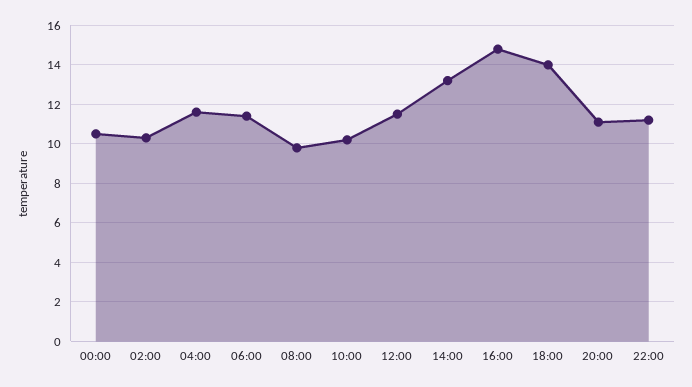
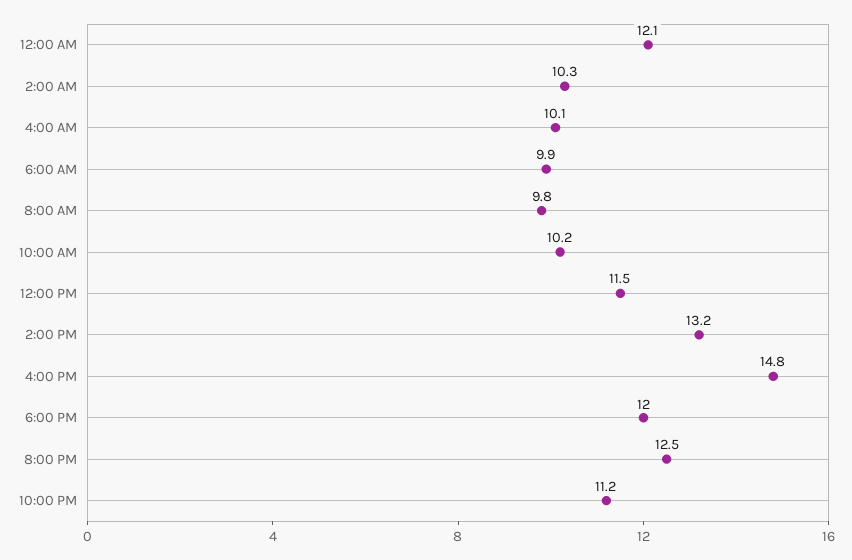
00:00: 10.5 -> 12.1
04:00: 11.5 -> 10.1
06:00: 11.5 -> 9.9
18:00: 14 -> 12
20:00: 11 -> 12.5

